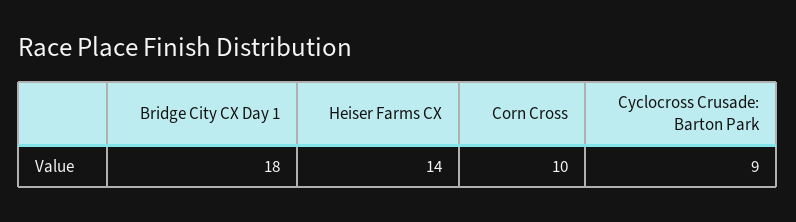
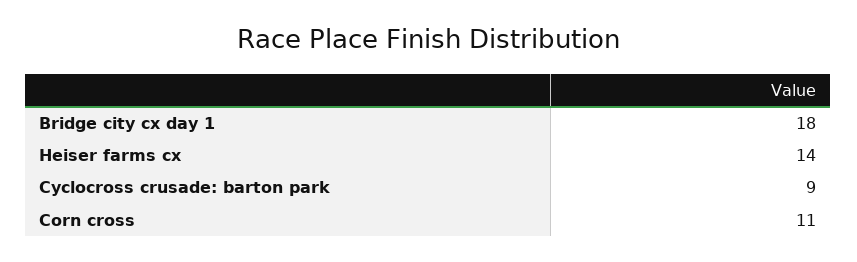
Corn Cross: 10 -> 11

